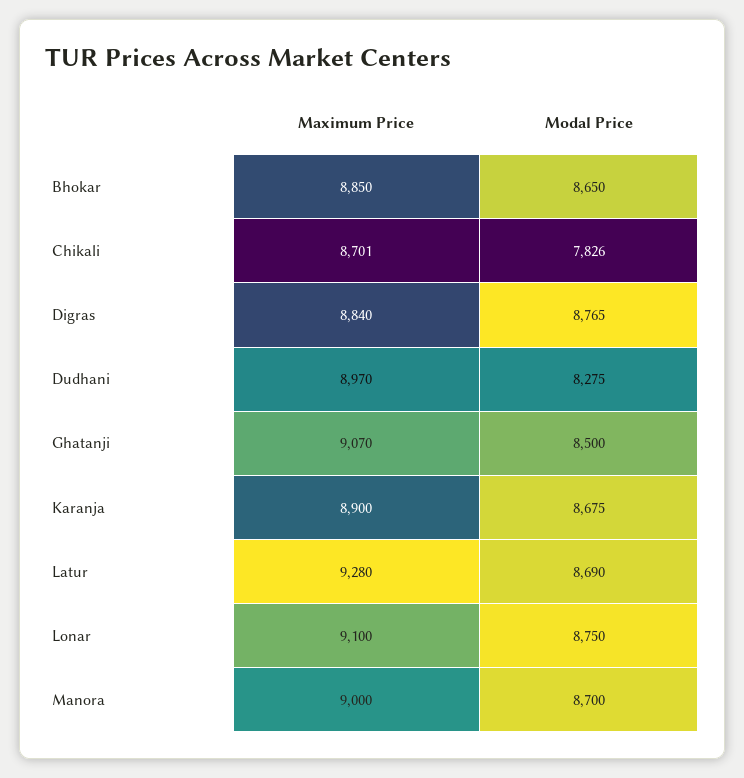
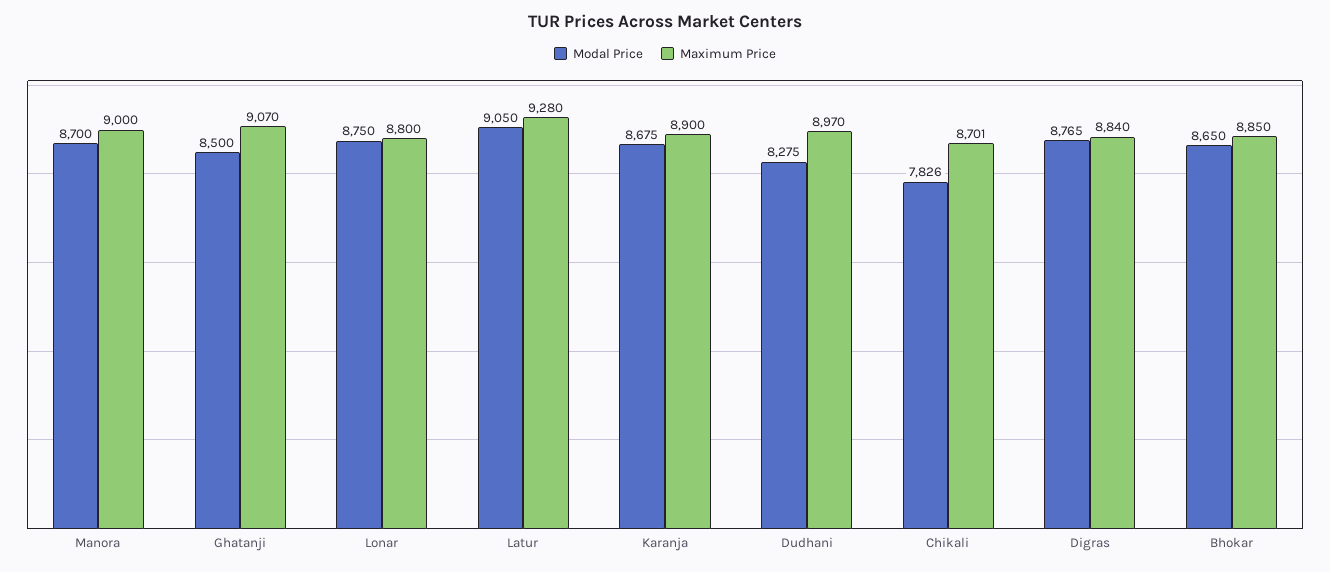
Modal Price, Latur: 8690 -> 9050
Maximum Price, Lonar: 9100 -> 8800

